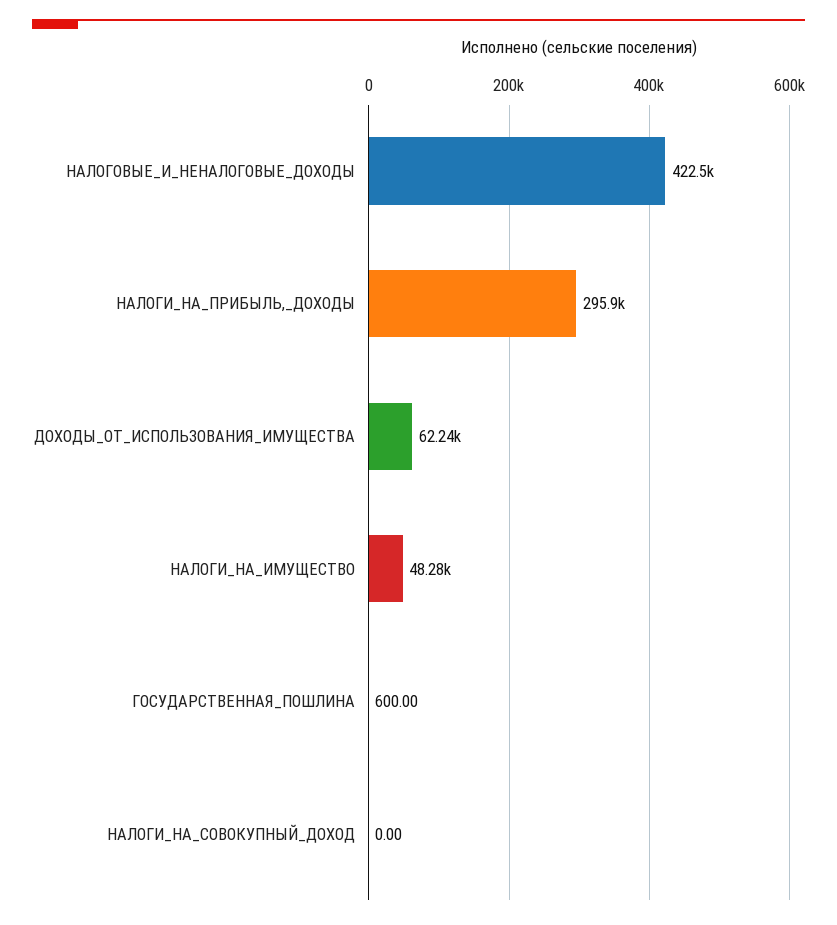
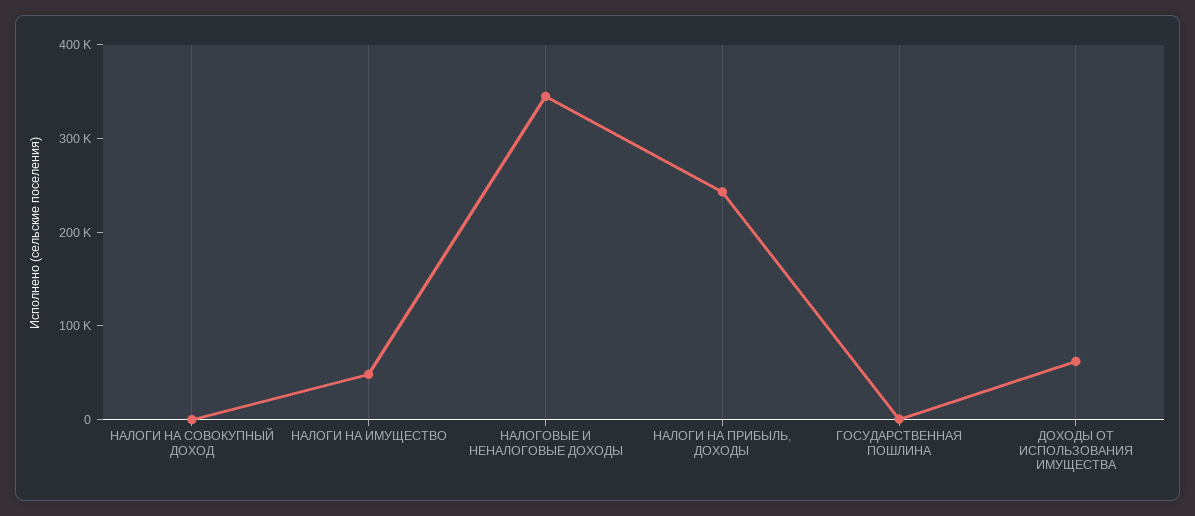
НАЛОГОВЫЕ_И_НЕНАЛОГОВЫЕ_ДОХОДЫ: 422500 -> 340000
НАЛОГИ_НА_ПРИБЫЛЬ,_ДОХОДЫ: 295900 -> 240000

